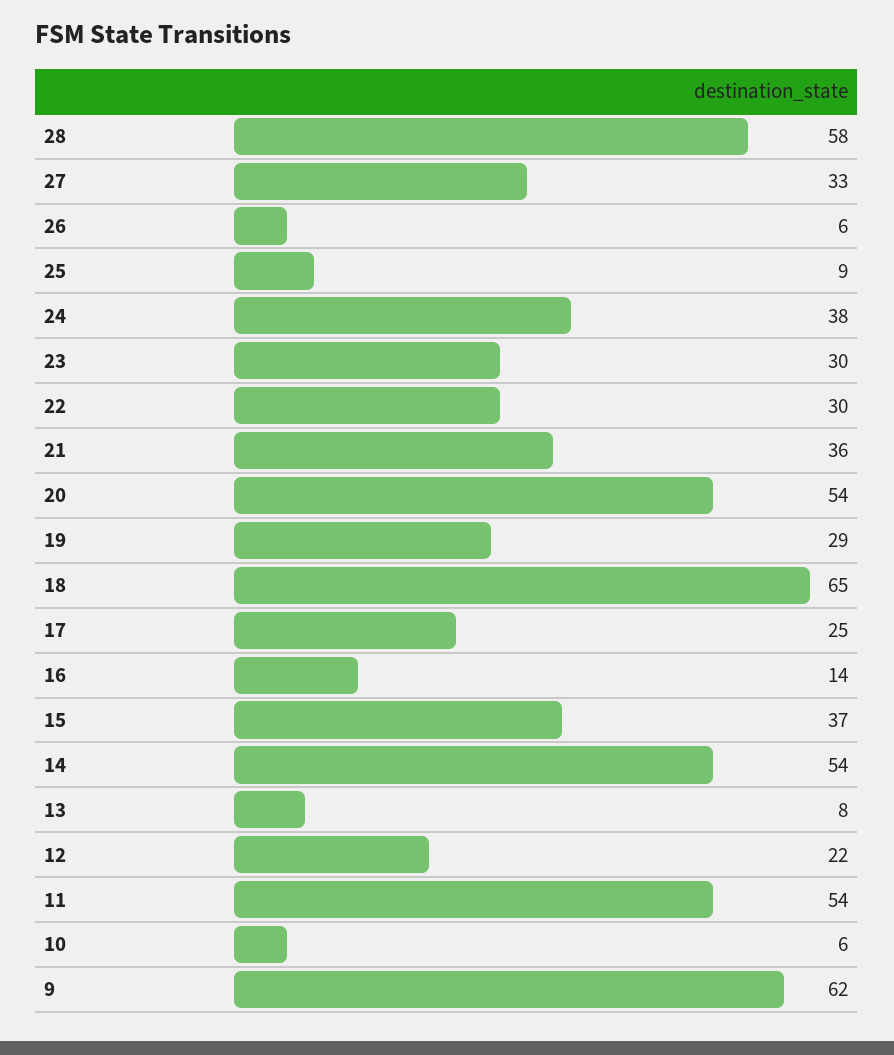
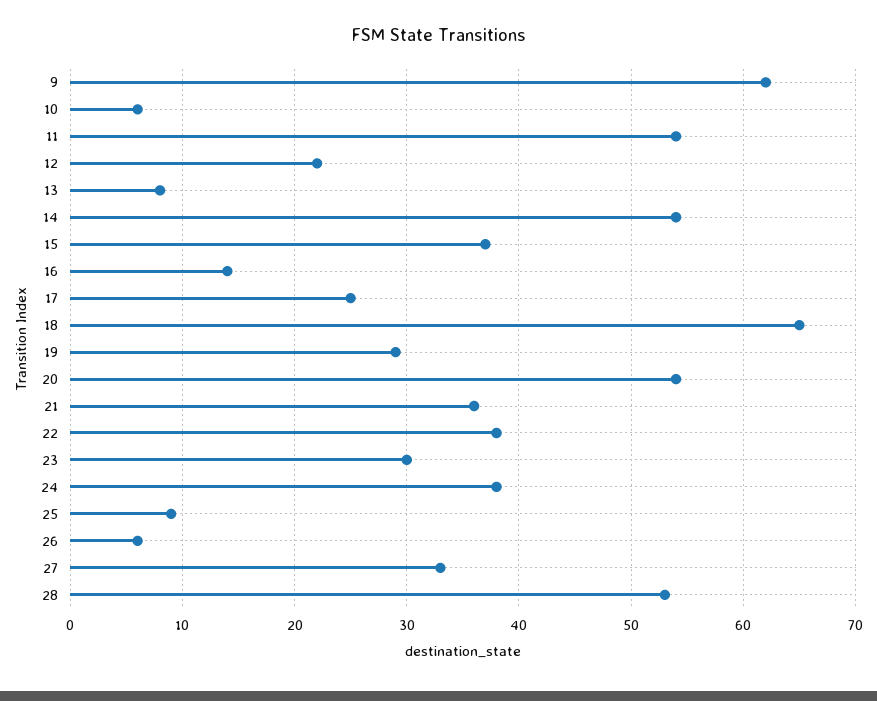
28: 58 -> 53
22: 30 -> 38

